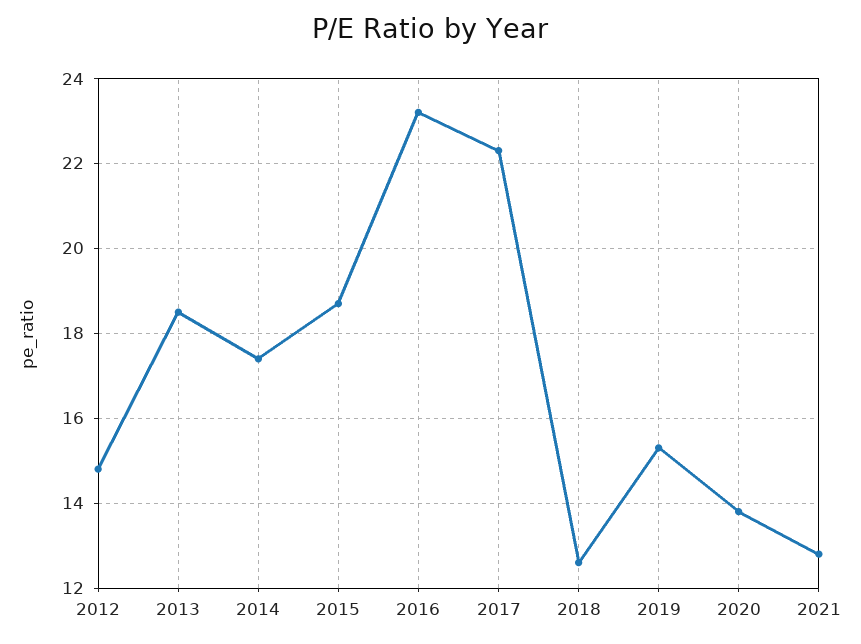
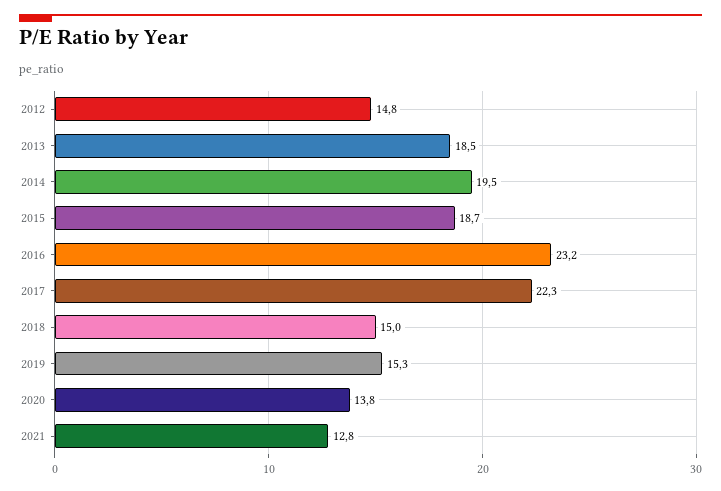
2014: 17.5 -> 19.5
2018: 12.5 -> 15

